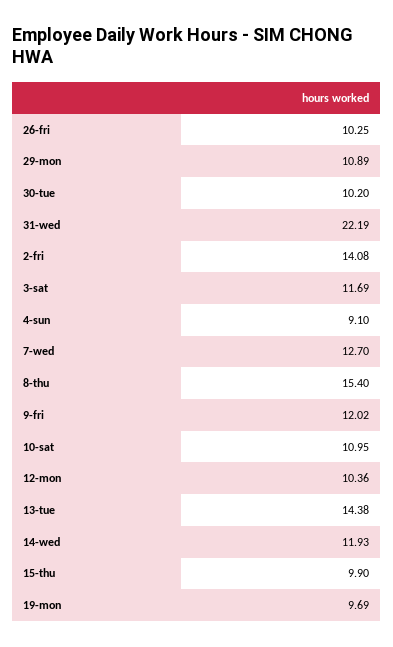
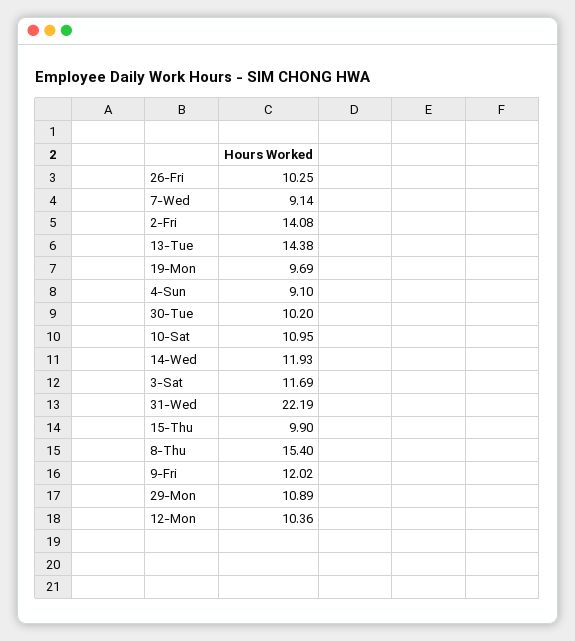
7-wed: 12.7 -> 9.14

